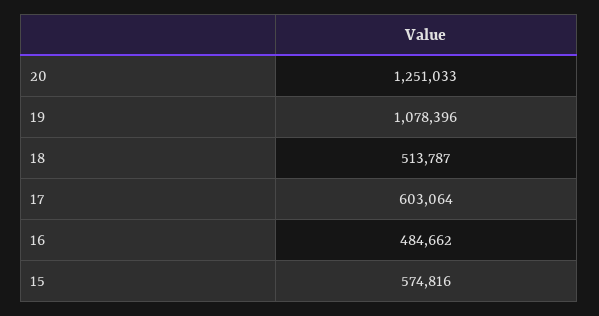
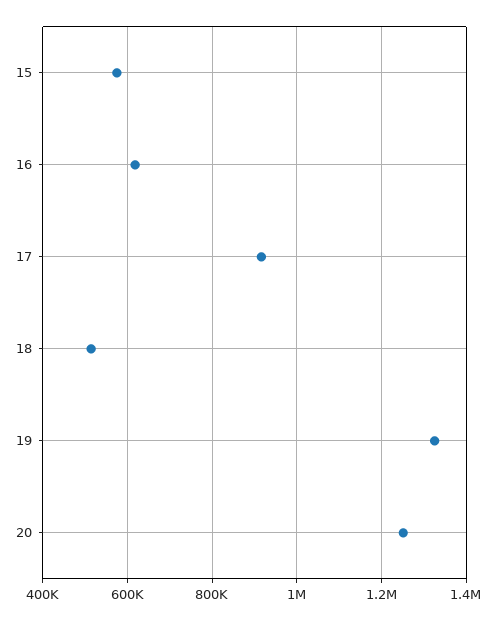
19: 1078396 -> 1320000
17: 603064 -> 920000
16: 484662 -> 620000

